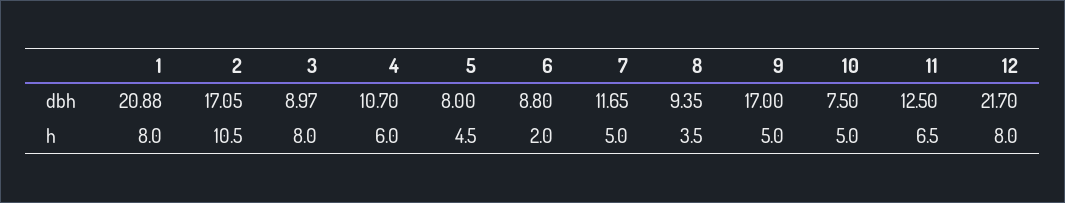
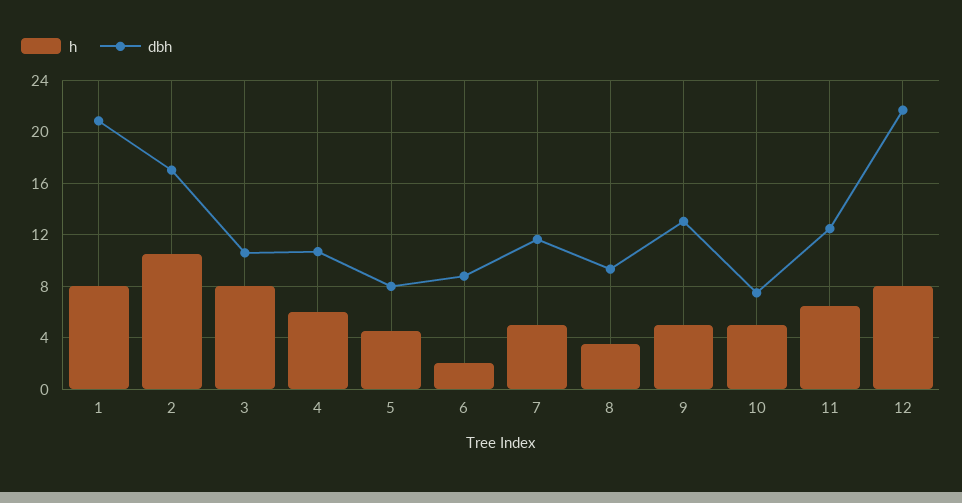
dbh, 3: 8.97 -> 10.5
dbh, 9: 17 -> 13

